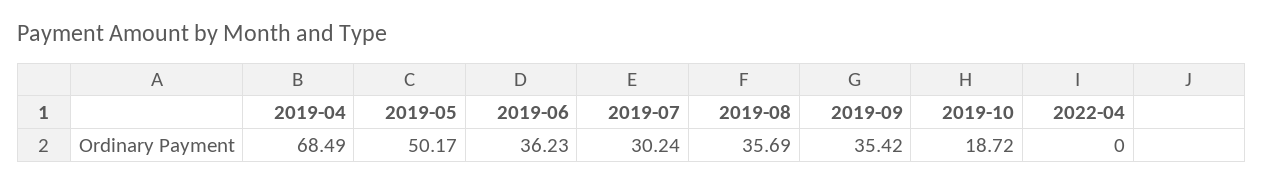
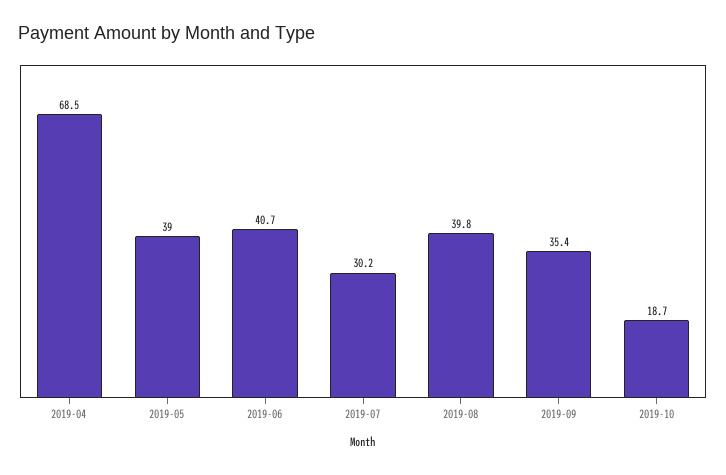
2019-05: 50.17 -> 39
2019-06: 36.23 -> 40.7
2019-08: 35.69 -> 39.8
2022-04: 0 -> none

